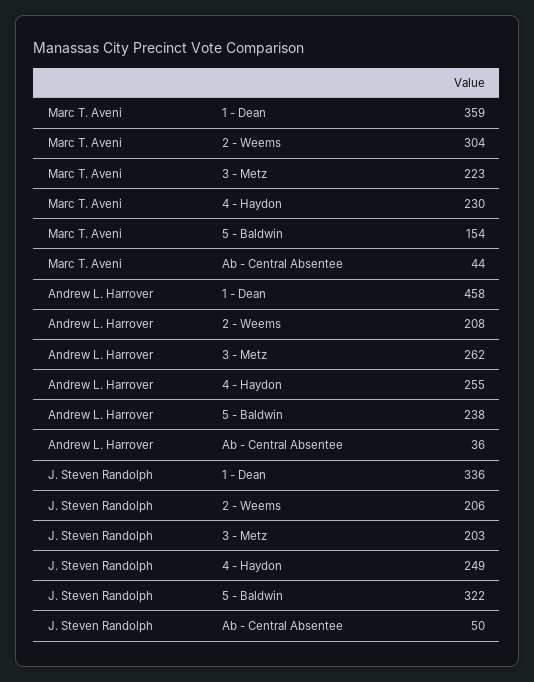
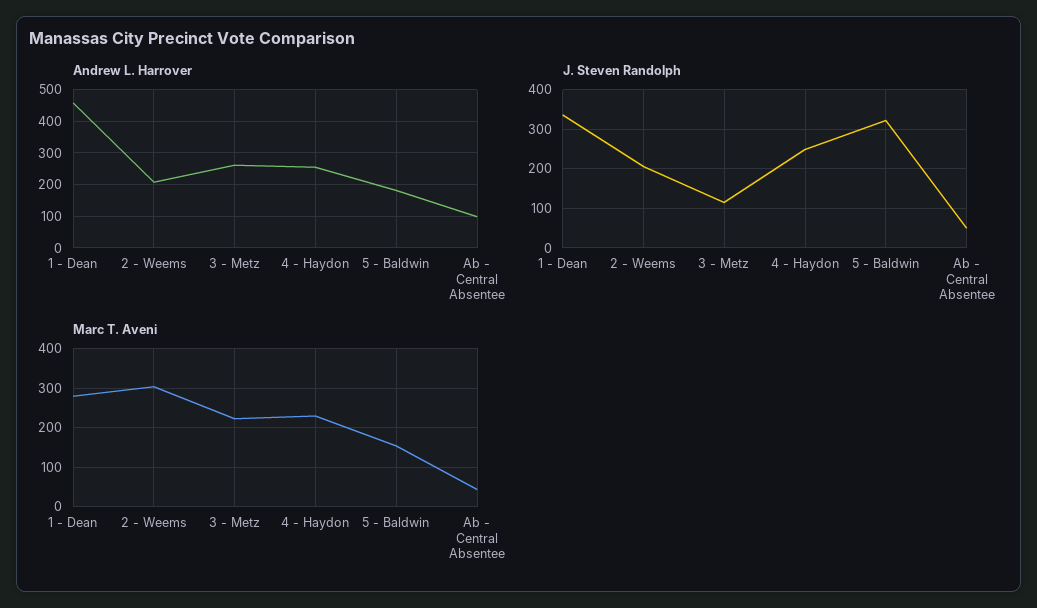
Marc T. Aveni, 1 - Dean: 359 -> 280
Andrew L. Harrover, 5 - Baldwin: 238 -> 180
Andrew L. Harrover, Ab - Central Absentee: 36 -> 100
J. Steven Randolph, 3 - Metz: 203 -> 120

